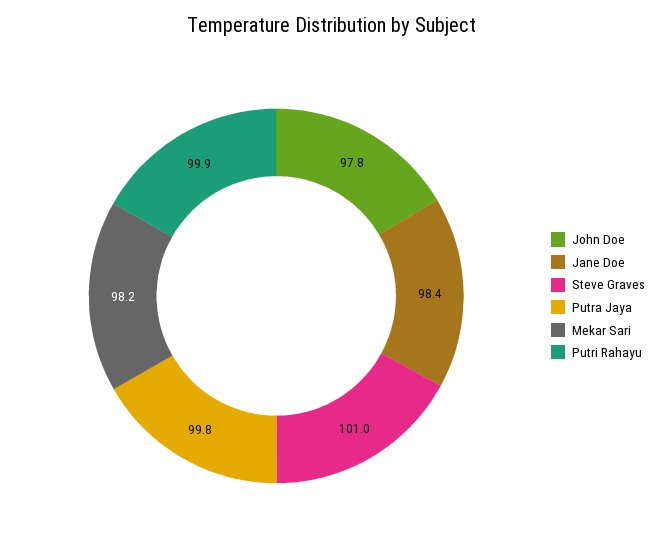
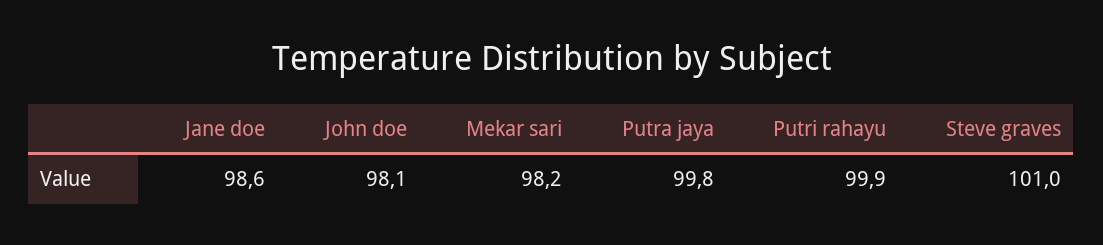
John Doe: 97.8 -> 98.1
Jane Doe: 98.4 -> 98.6

